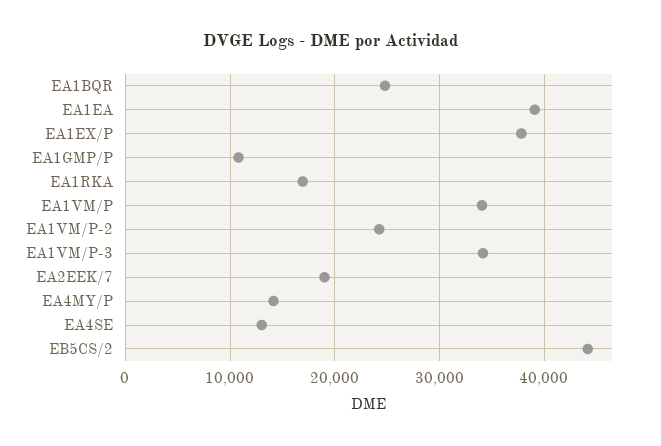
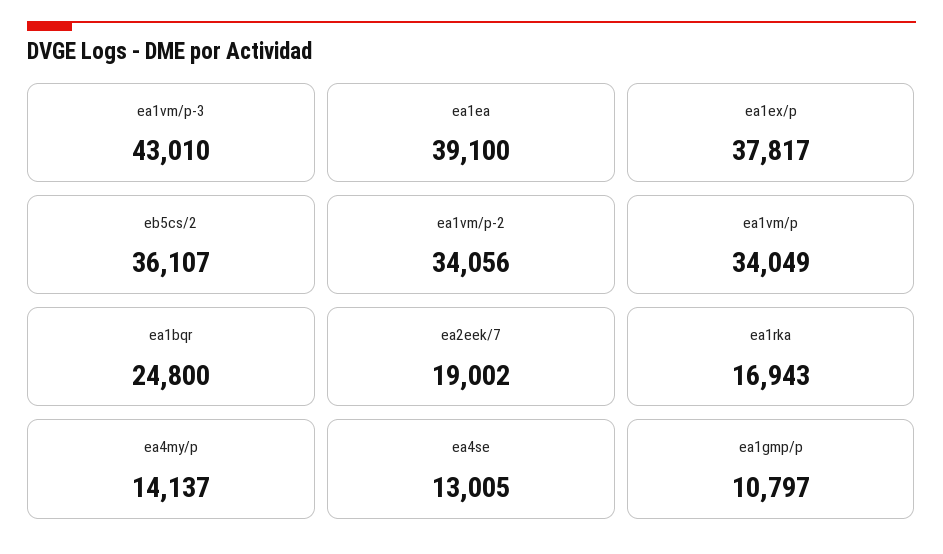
EA1VM/P-2: 24000 -> 34056
EA1VM/P-3: 34000 -> 43010
EB5CS/2: 44000 -> 36107

